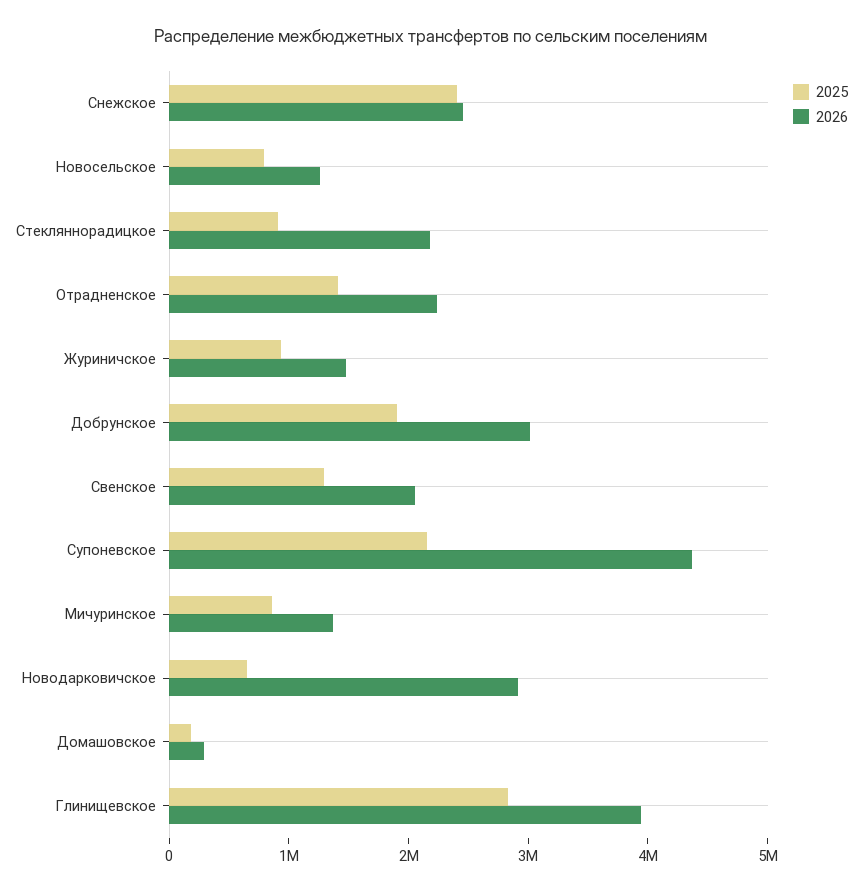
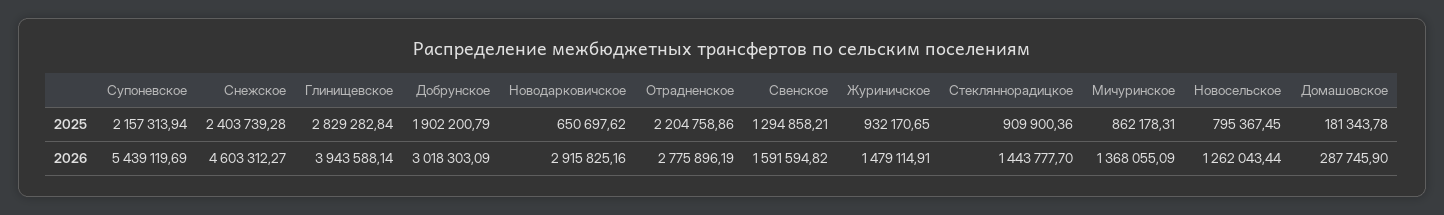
2026, Снежское: 2400000 -> 4603312.27
2026, Стекляннорадицкое: 2200000 -> 1443777.7
2025, Отрадненское: 1400000 -> 2204758.86
2026, Отрадненское: 2200000 -> 2775896.19
2026, Свенское: 2000000 -> 1591594.82
2026, Супоневское: 4400000 -> 5439119.69

